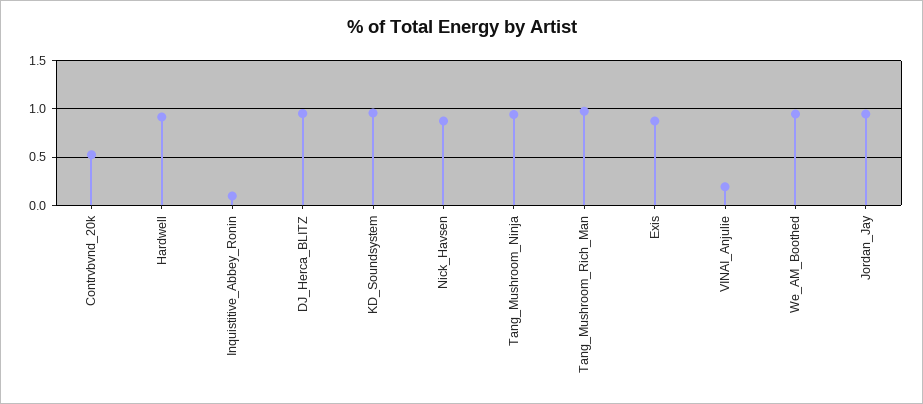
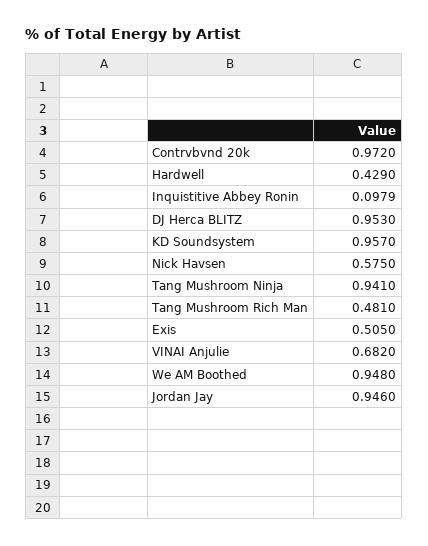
Contrvbvnd_20k: 0.5 -> 0.972
Hardwell: 0.9 -> 0.429
Nick_Havsen: 0.9 -> 0.575
Tang_Mushroom_Rich_Man: 1 -> 0.481
Exis: 0.9 -> 0.505
VINAI_Anjulie: 0.2 -> 0.682

